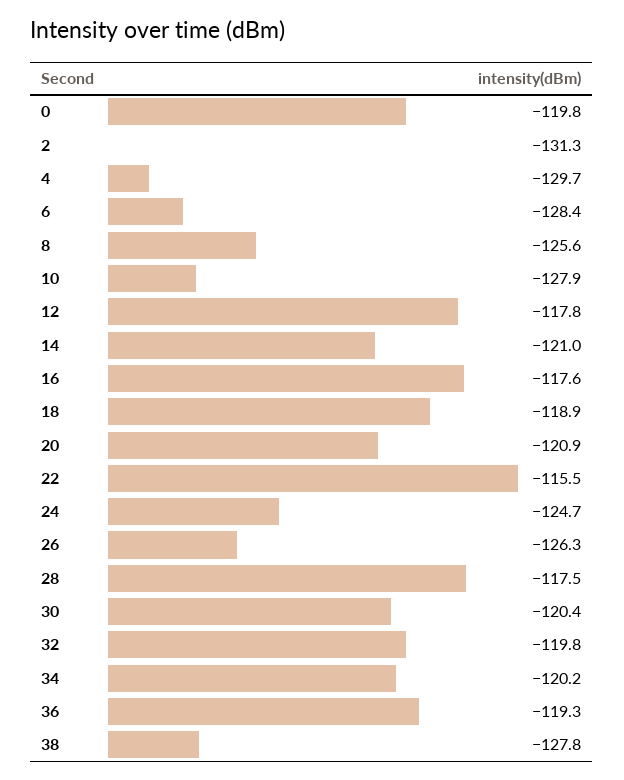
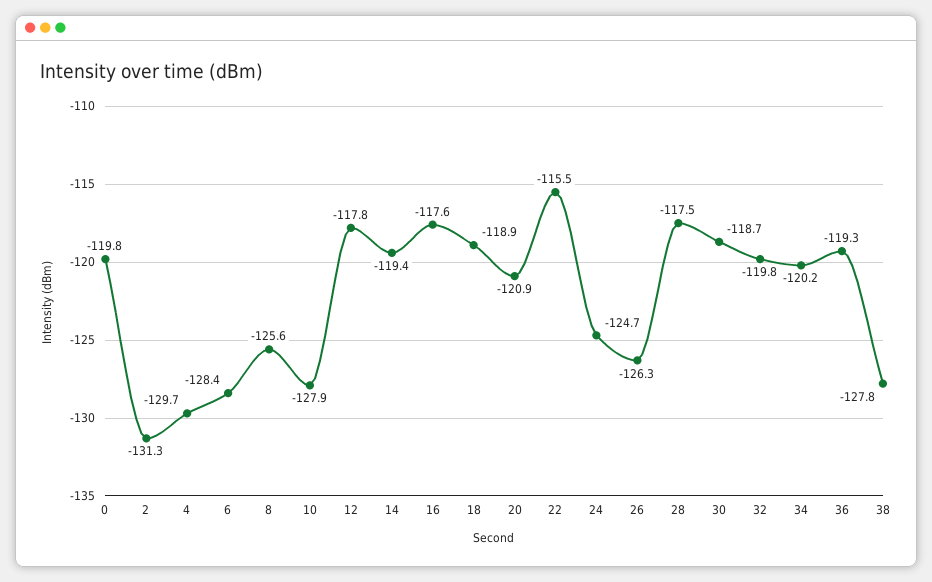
14: -121 -> -119.4
30: -120.4 -> -118.7

